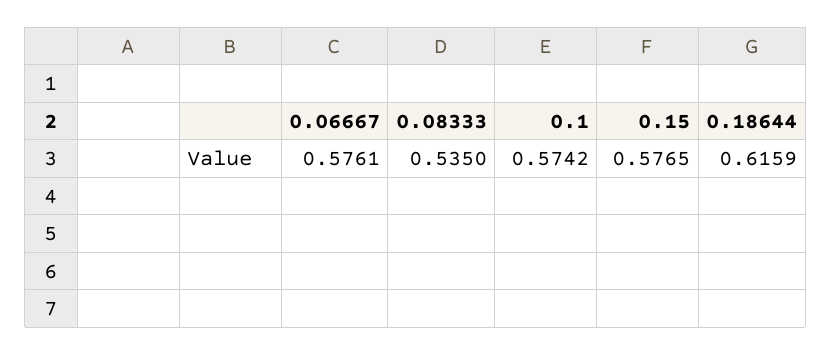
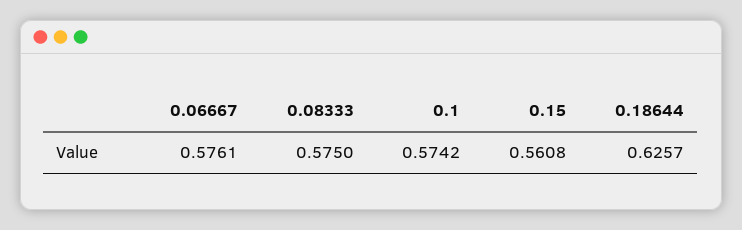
0.08333: 0.535 -> 0.575
0.15: 0.5765 -> 0.5608
0.18644: 0.6159 -> 0.6257

